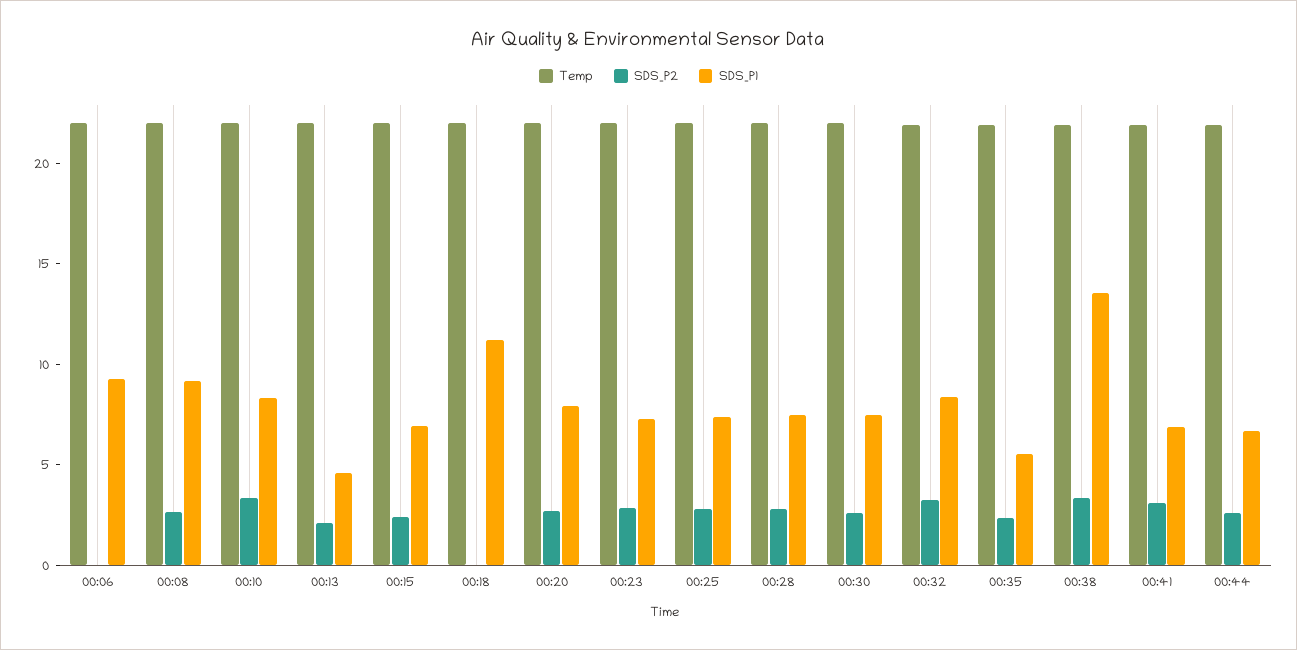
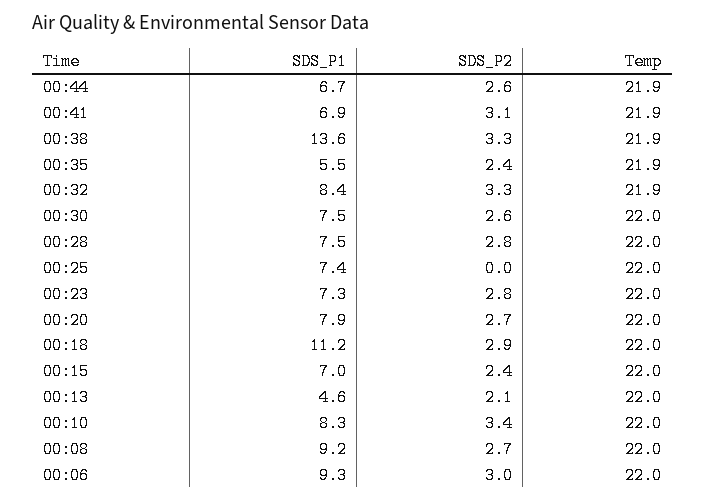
SDS_P2, 00:06: 0 -> 3
SDS_P2, 00:18: 0 -> 2.9
SDS_P2, 00:25: 3 -> 0

